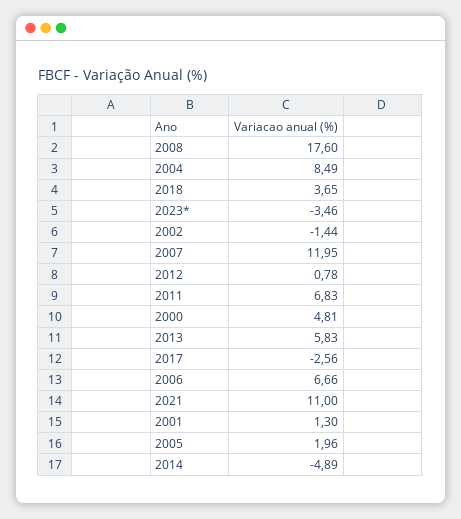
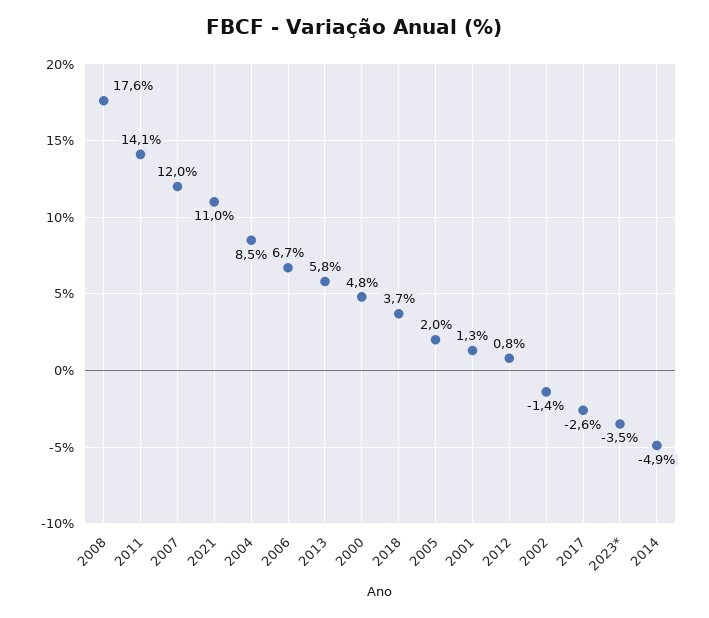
2011: 6.83 -> 14.1

